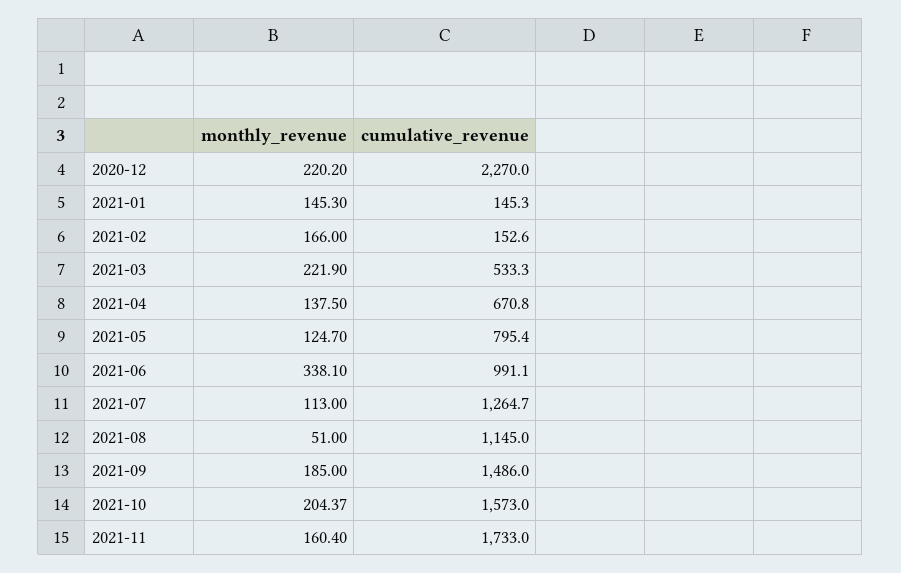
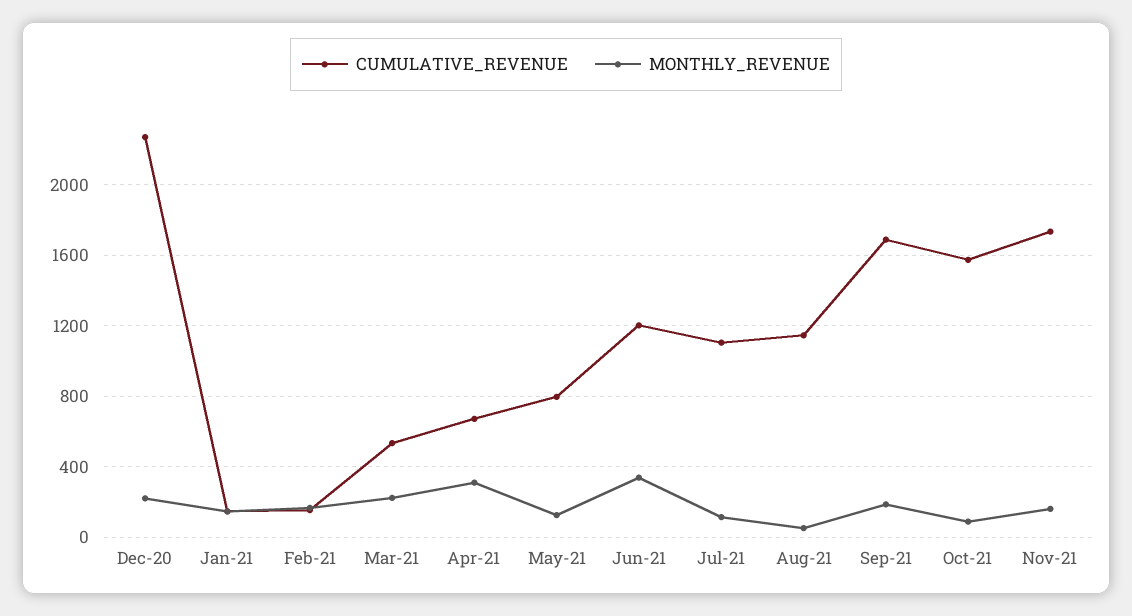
monthly_revenue, 2021-04: 137.5 -> 300
cumulative_revenue, 2021-06: 991.1 -> 1200
cumulative_revenue, 2021-07: 1264.7 -> 1100
cumulative_revenue, 2021-09: 1486 -> 1700
monthly_revenue, 2021-10: 204.37 -> 100

